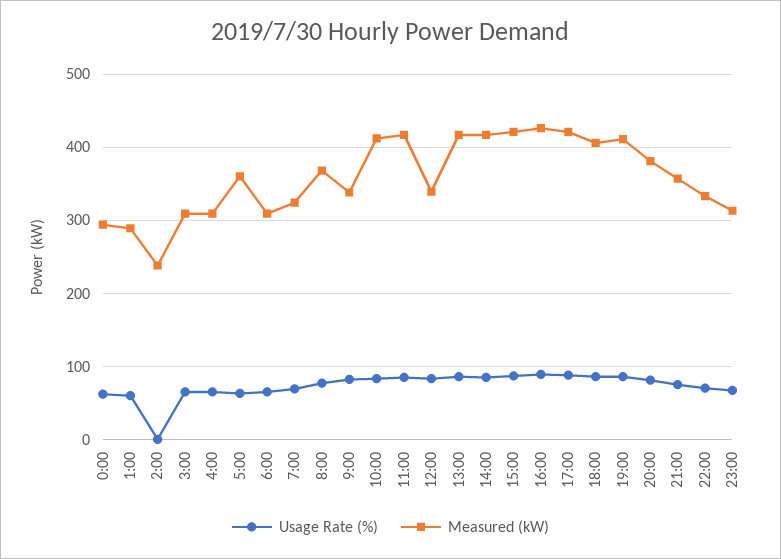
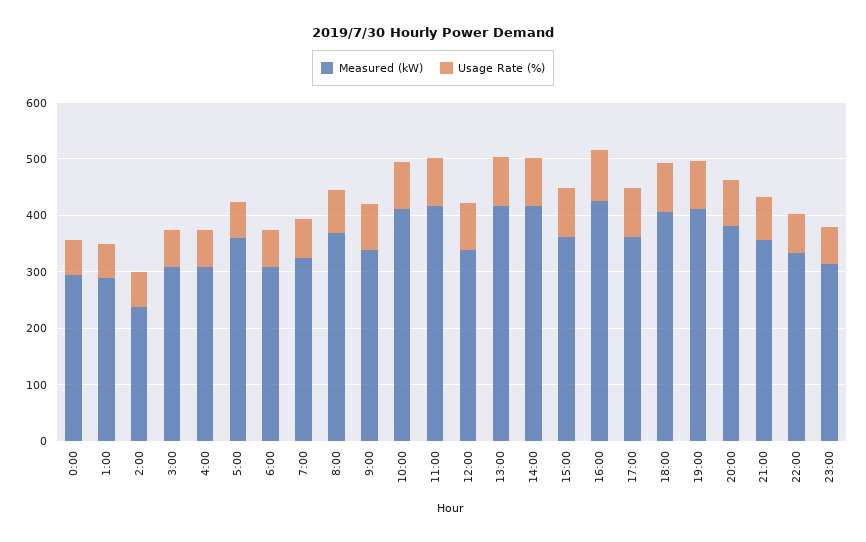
Usage Rate (%), 2:00: 0 -> 60
Measured (kW), 15:00: 420 -> 360
Measured (kW), 17:00: 420 -> 360

